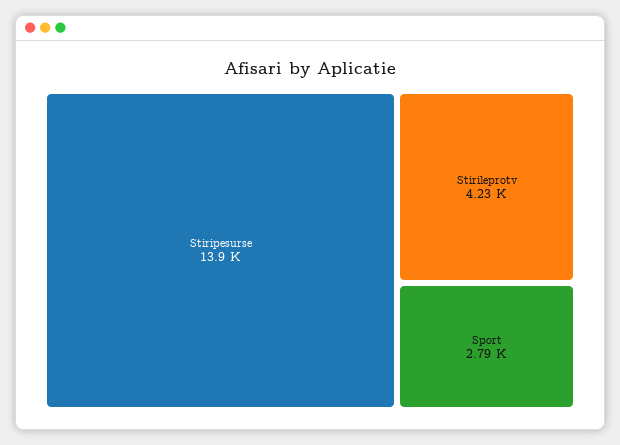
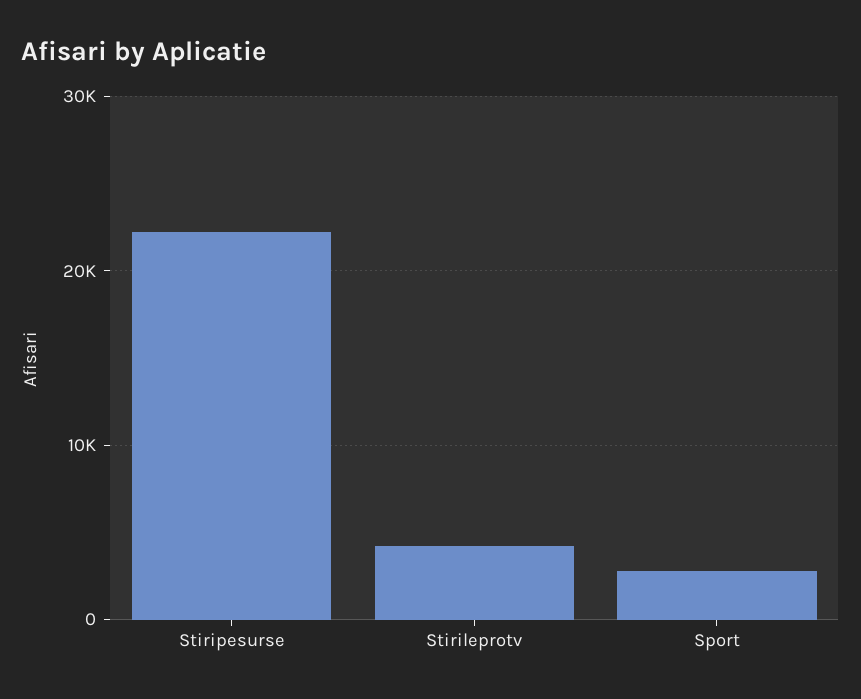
Stiripesurse: 13900 -> 22000

